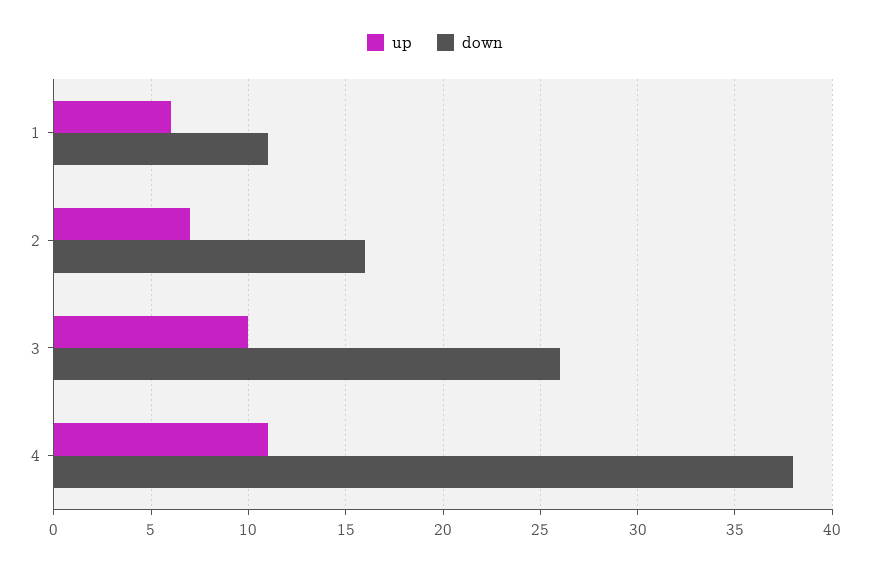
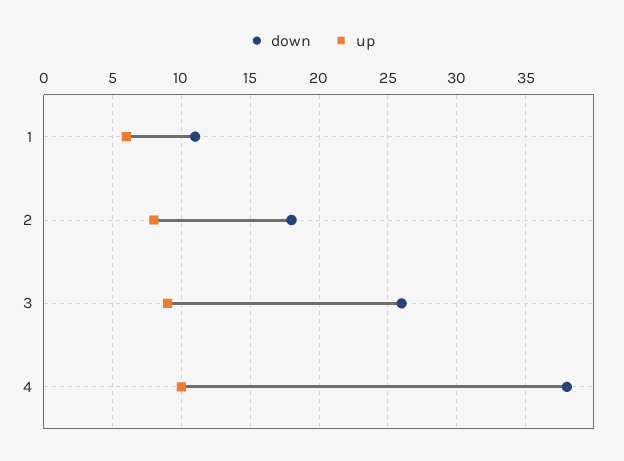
up, 2: 7 -> 8
down, 2: 16 -> 18
up, 3: 10 -> 9
up, 4: 11 -> 10

